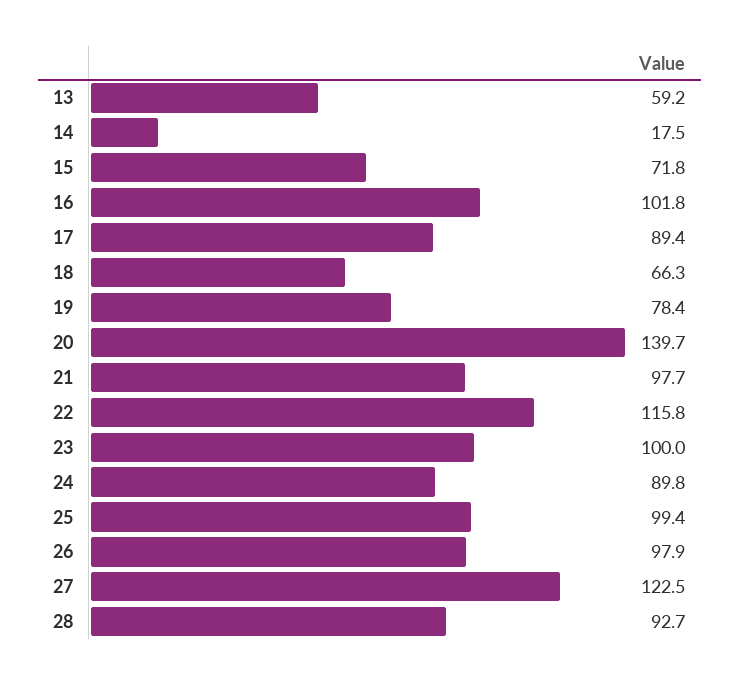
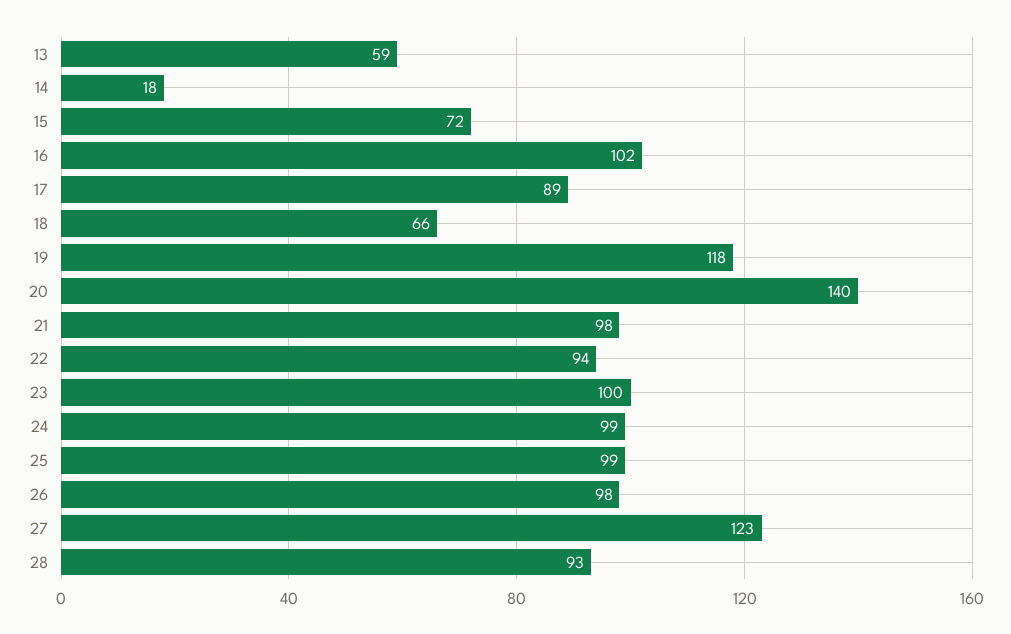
19: 78.4 -> 118
22: 115.8 -> 94
24: 89.8 -> 99

